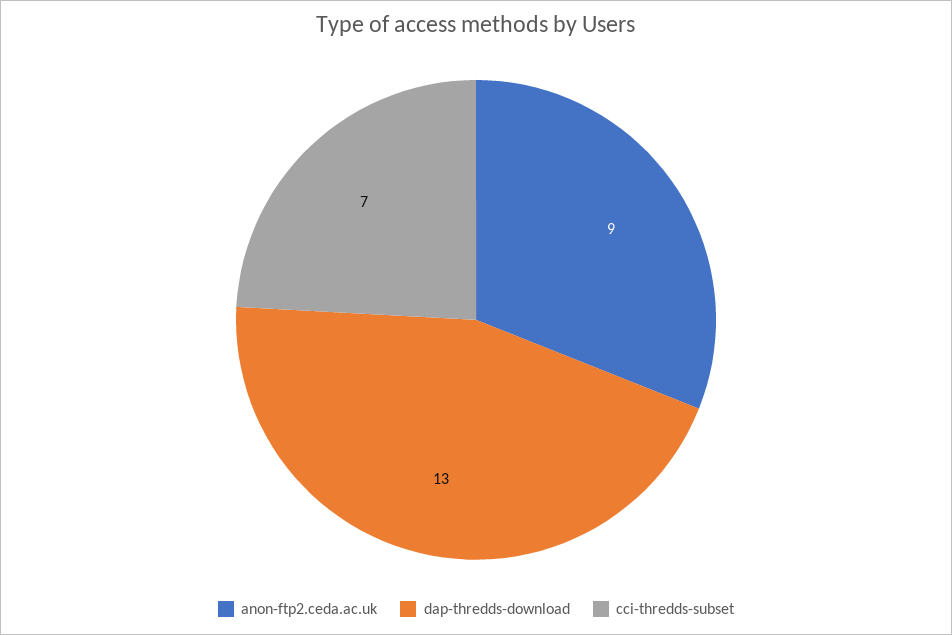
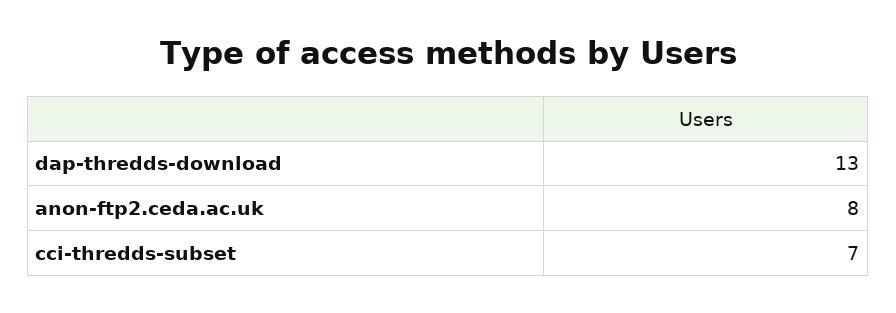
anon-ftp2.ceda.ac.uk: 9 -> 8

